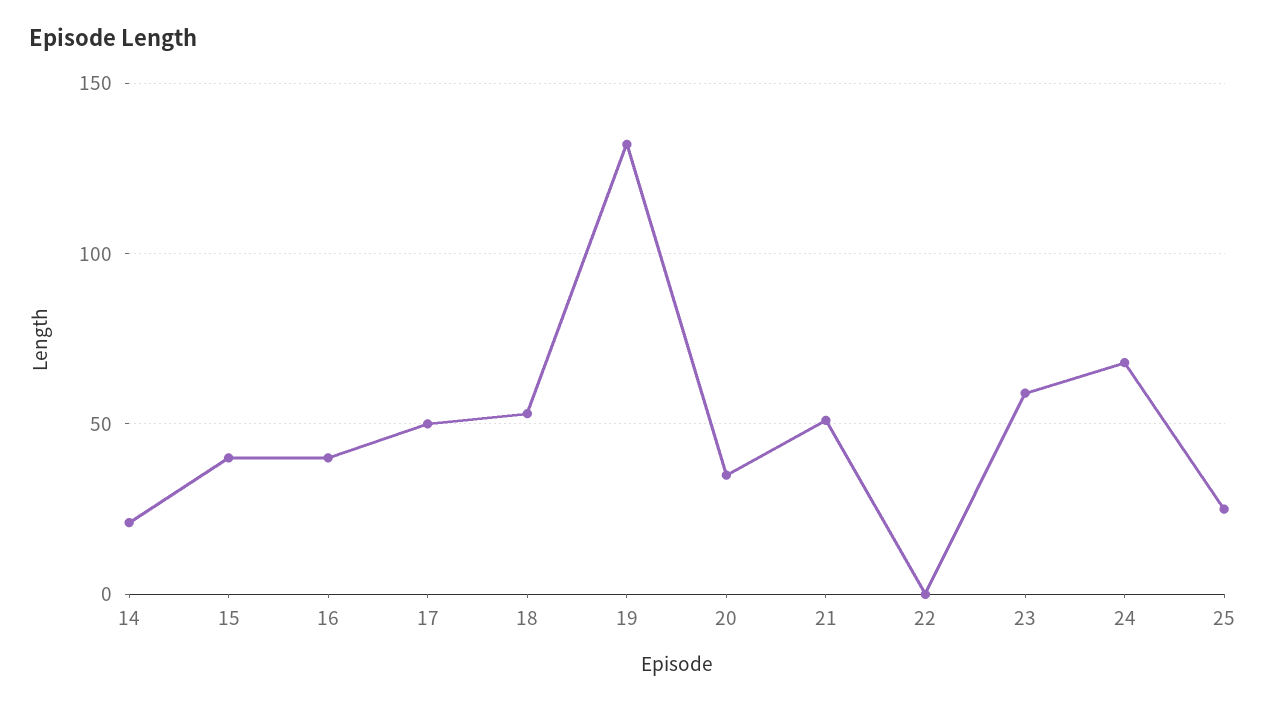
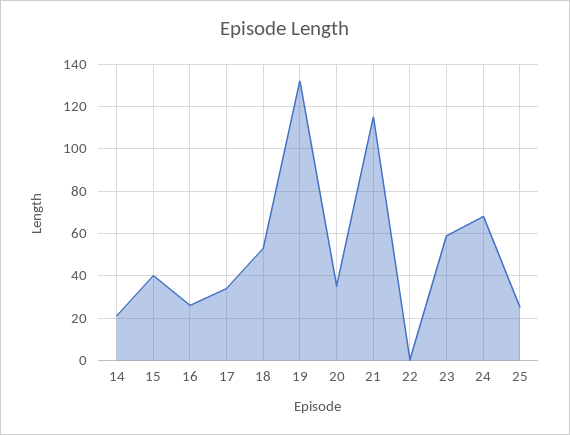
16: 40 -> 25
17: 50 -> 35
21: 50 -> 115

